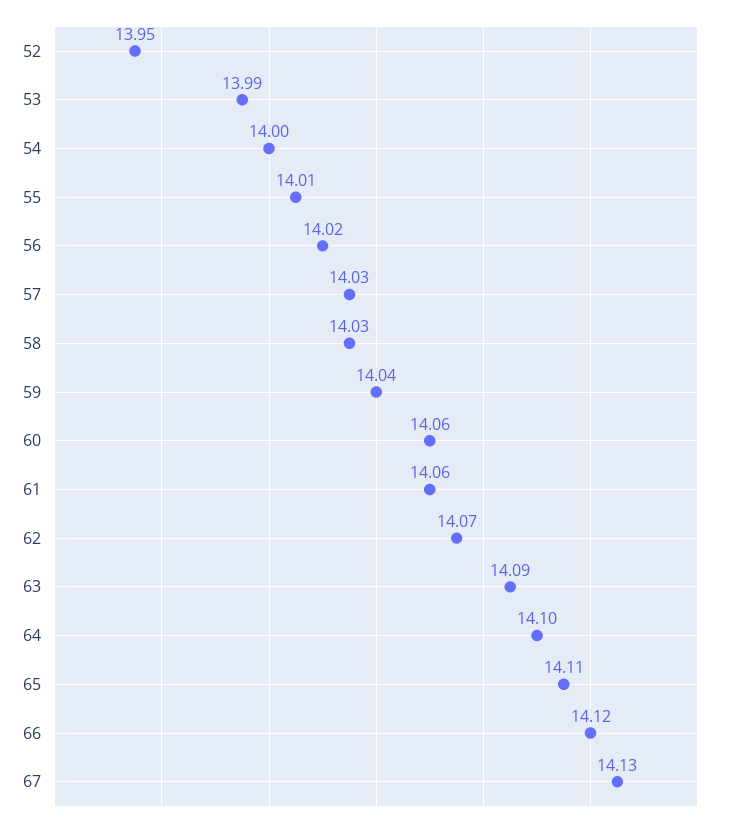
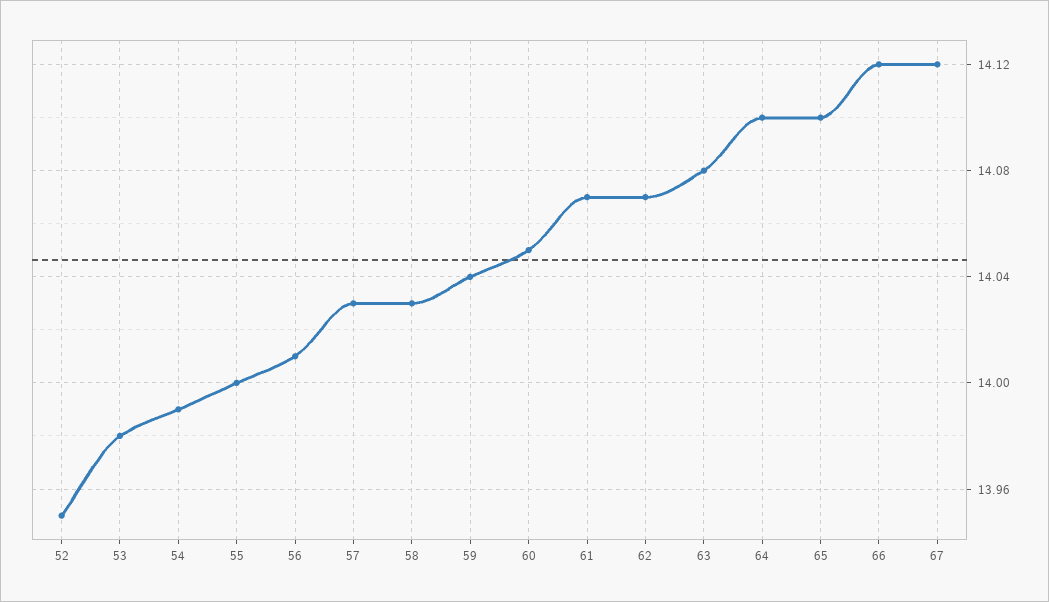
53: 13.99 -> 13.98
54: 14 -> 13.99
55: 14.01 -> 14
56: 14.02 -> 14.01
60: 14.06 -> 14.05
61: 14.06 -> 14.07
63: 14.09 -> 14.08
65: 14.11 -> 14.1
67: 14.13 -> 14.12

